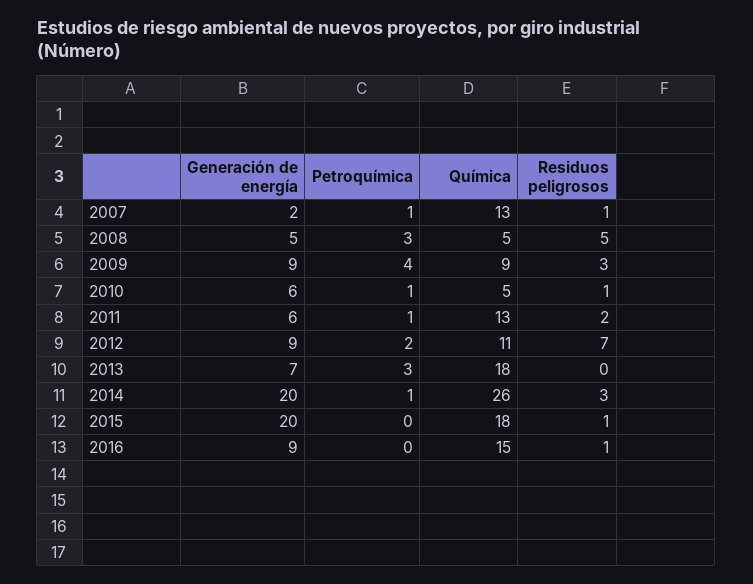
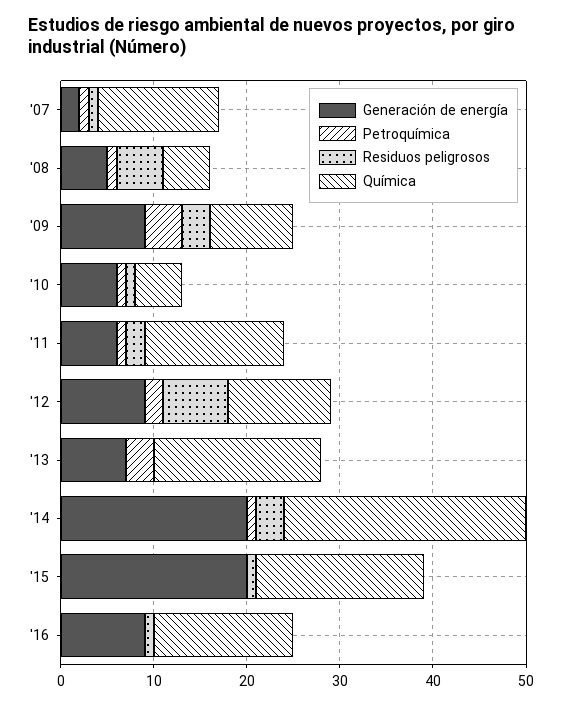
Petroquímica, 2008: 3 -> 1
Química, 2011: 13 -> 15

